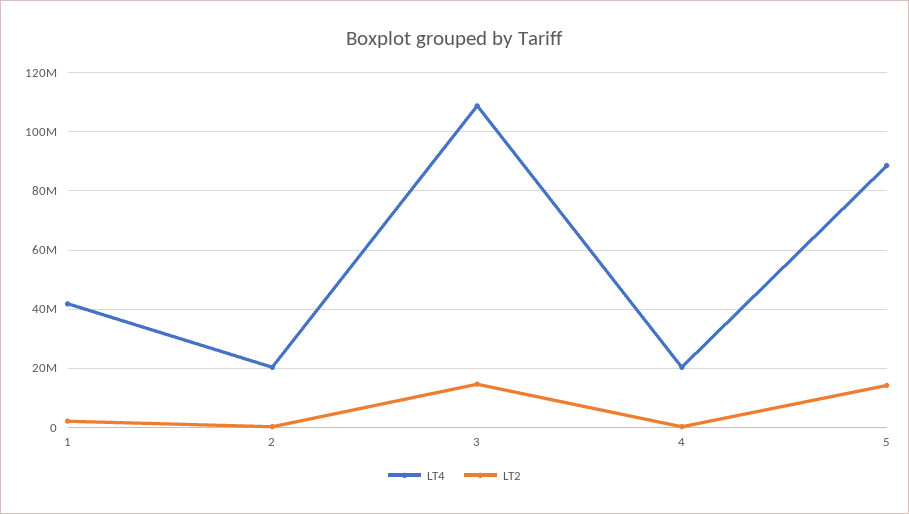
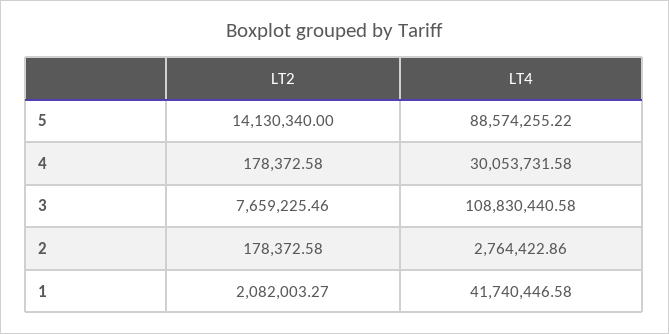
LT4, 2: 20000000 -> 2764422.86
LT2, 3: 15000000 -> 7659225.46
LT4, 4: 20000000 -> 30053731.58

